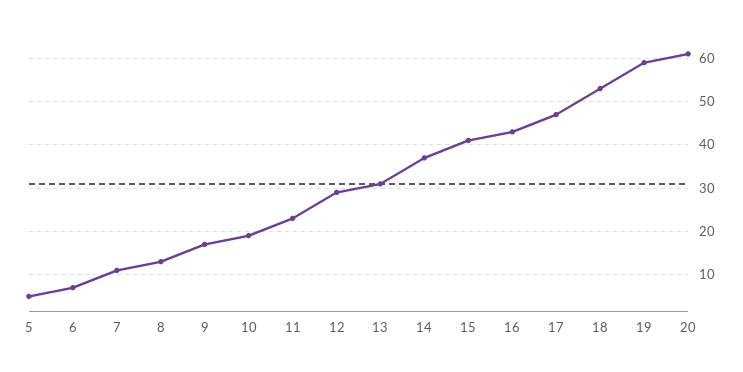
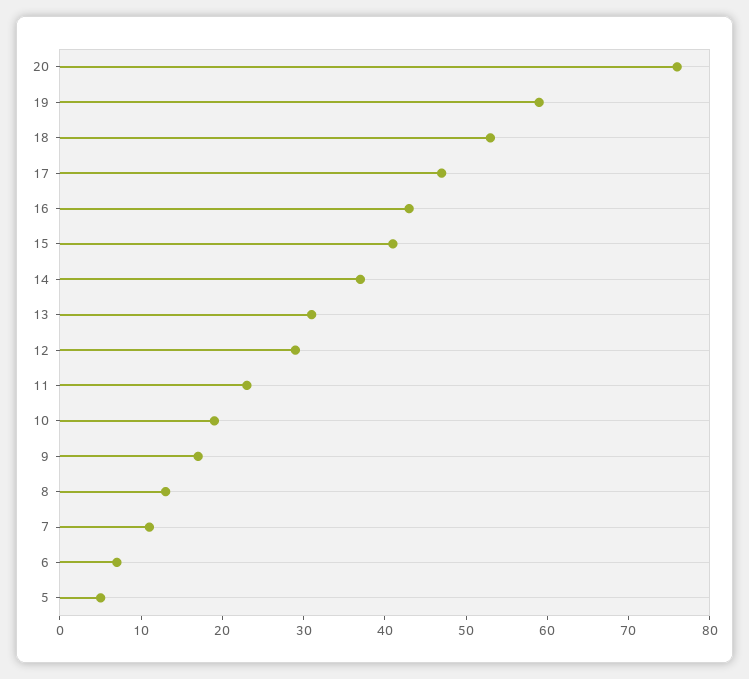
20: 60 -> 76

